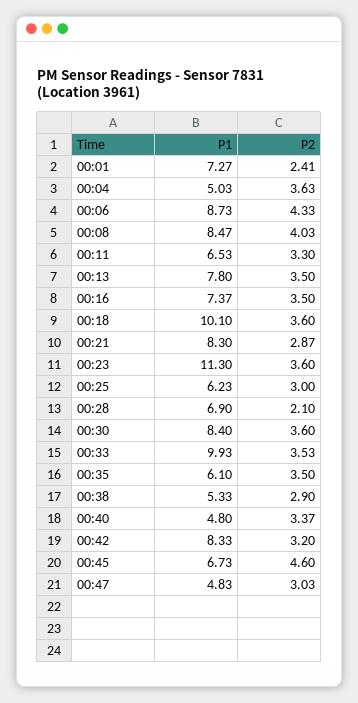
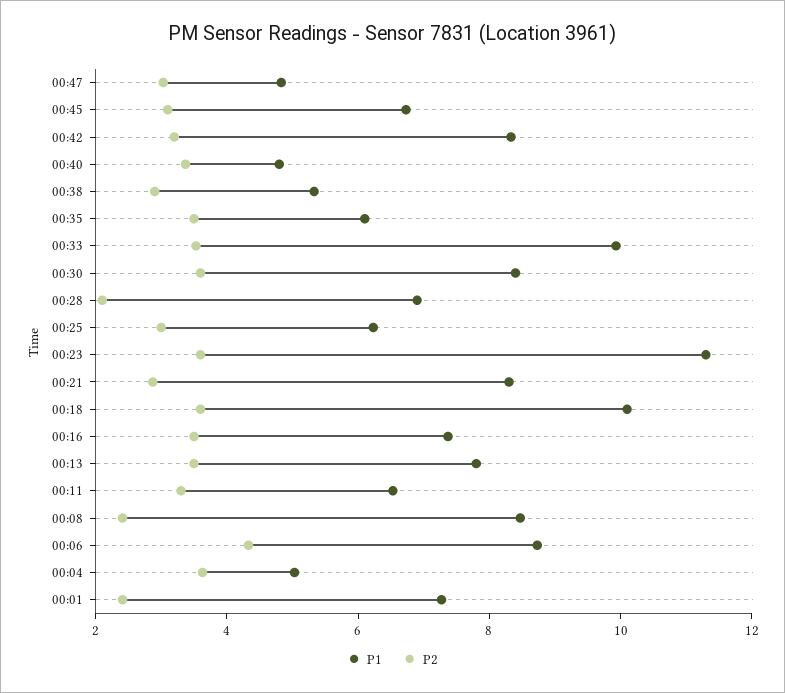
P2, 00:08: 4.03 -> 2.5
P2, 00:45: 4.6 -> 3

